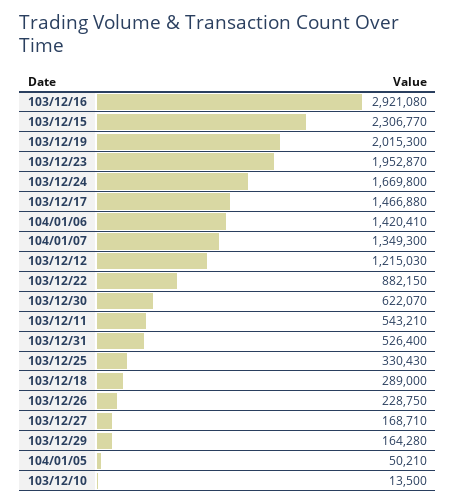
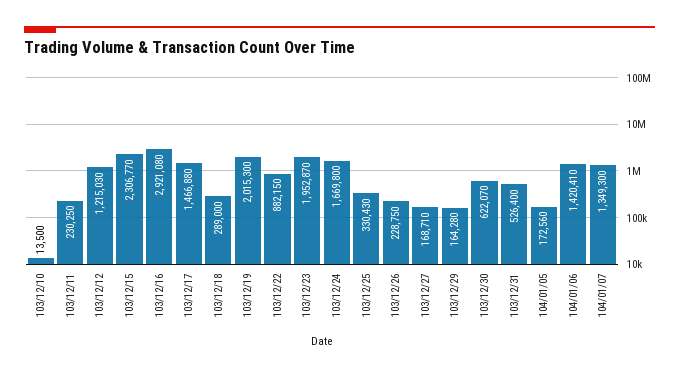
103/12/11: 543210 -> 230250
104/01/05: 50210 -> 172560

